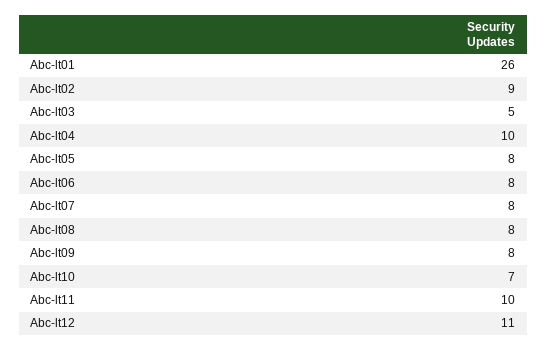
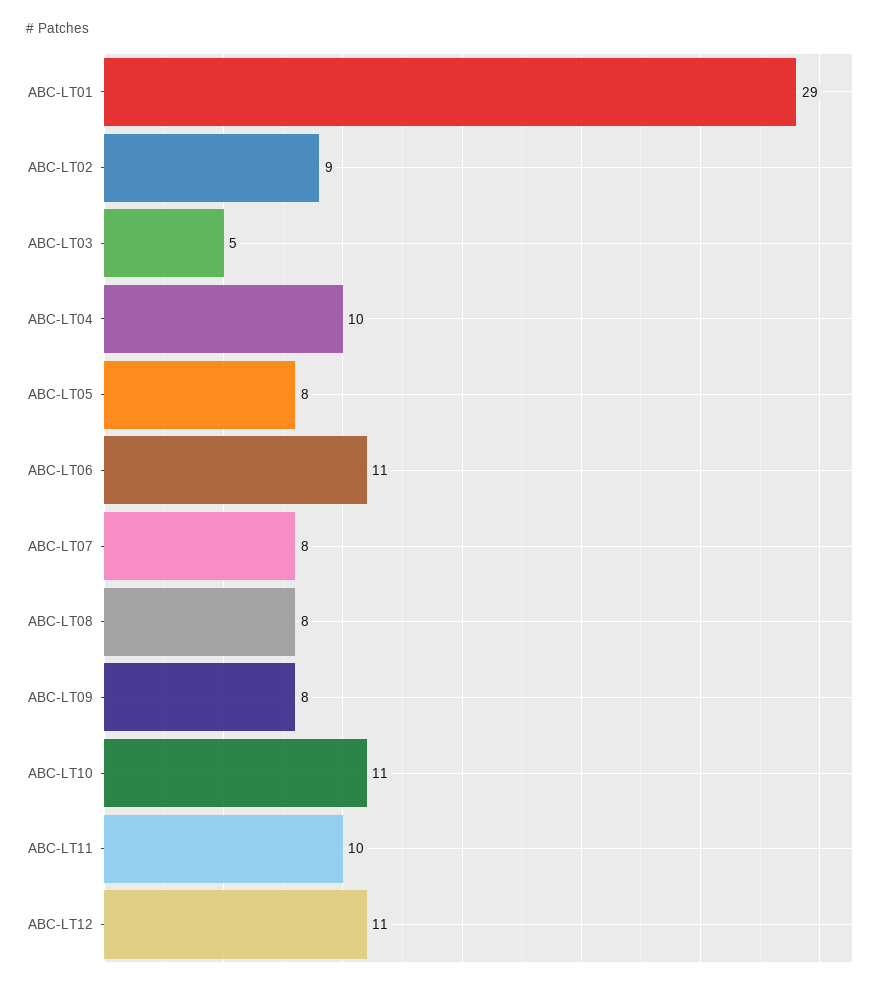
Abc-lt01: 26 -> 29
Abc-lt06: 8 -> 11
Abc-lt10: 7 -> 11

